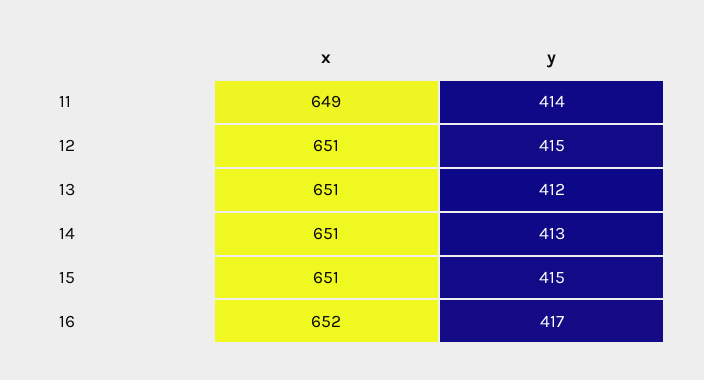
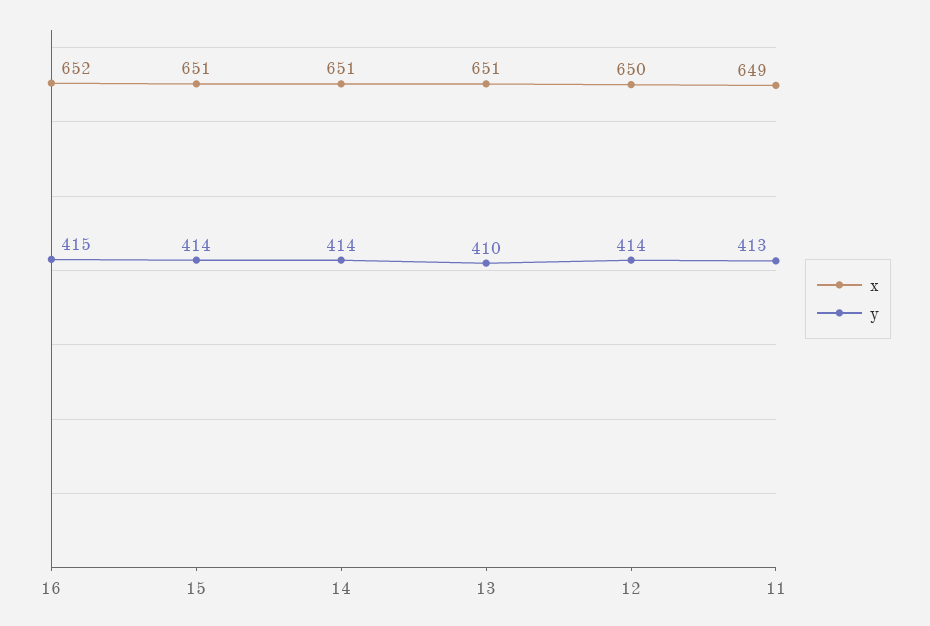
y, 11: 414 -> 413
x, 12: 651 -> 650
y, 12: 415 -> 414
y, 13: 412 -> 410
y, 14: 413 -> 414
y, 15: 415 -> 414
y, 16: 417 -> 415

